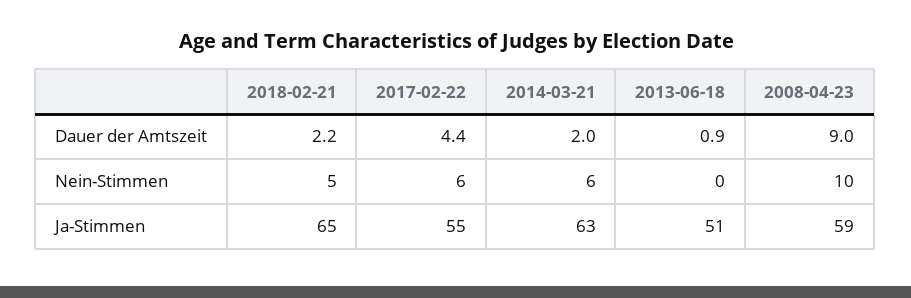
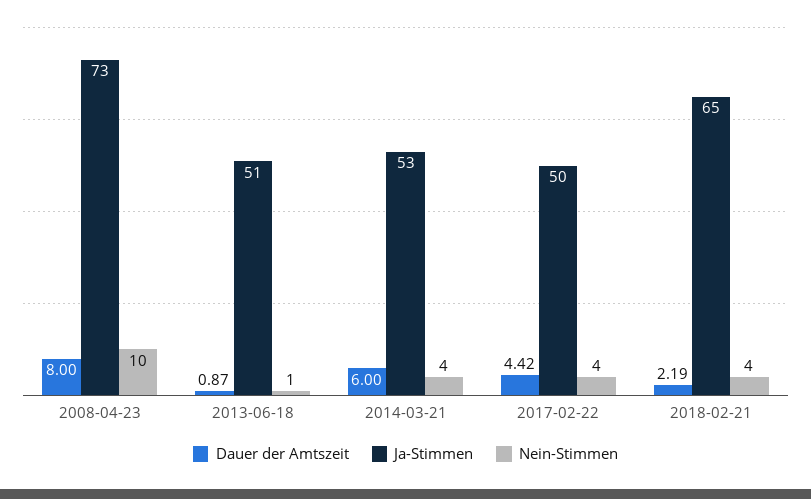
Dauer der Amtszeit, 2014-03-21: 2 -> 6
Dauer der Amtszeit, 2008-04-23: 9 -> 8
Nein-Stimmen, 2018-02-21: 5 -> 4
Nein-Stimmen, 2017-02-22: 6 -> 4
Nein-Stimmen, 2014-03-21: 6 -> 4
Nein-Stimmen, 2013-06-18: 0 -> 1
Ja-Stimmen, 2017-02-22: 55 -> 50
Ja-Stimmen, 2014-03-21: 63 -> 53
Ja-Stimmen, 2008-04-23: 59 -> 73

